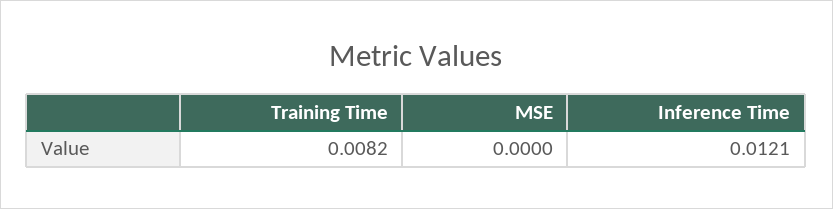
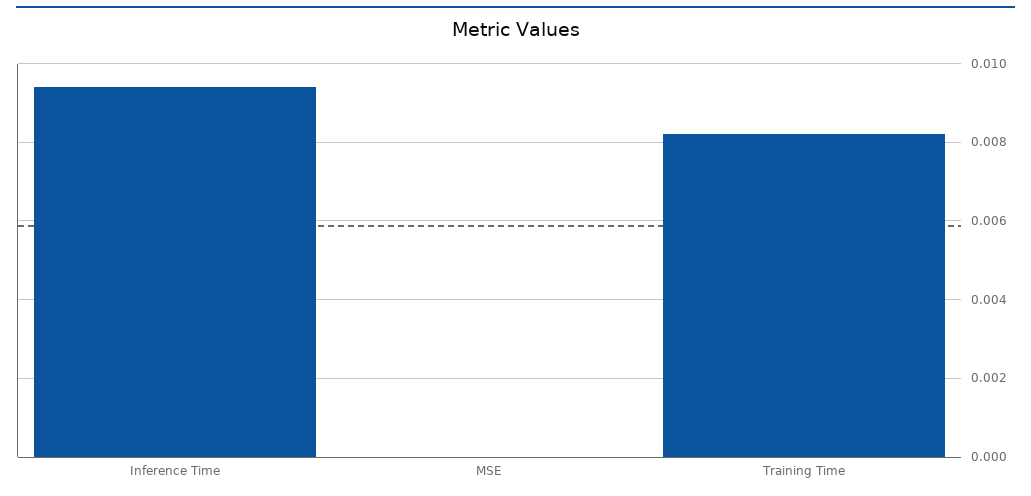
Inference Time: 0.0121 -> 0.0095

